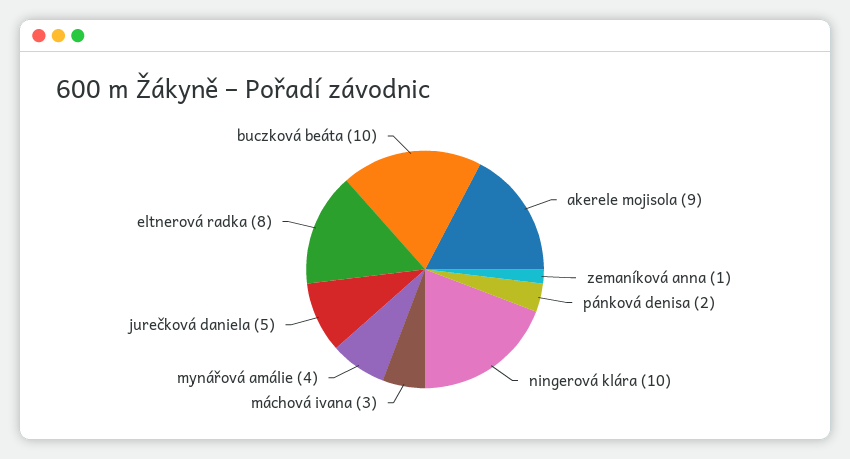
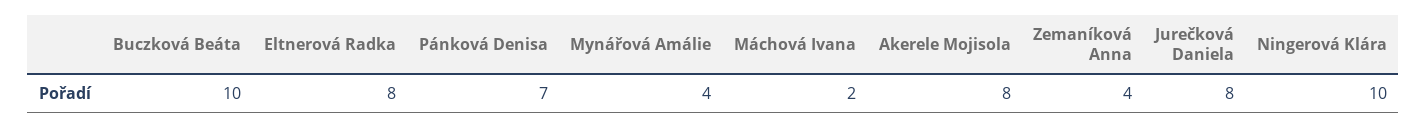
akerele mojisola: 9 -> 8
zemaníková anna: 1 -> 4
pánková denisa: 2 -> 7
máchová ivana: 3 -> 2
jurečková daniela: 5 -> 8

